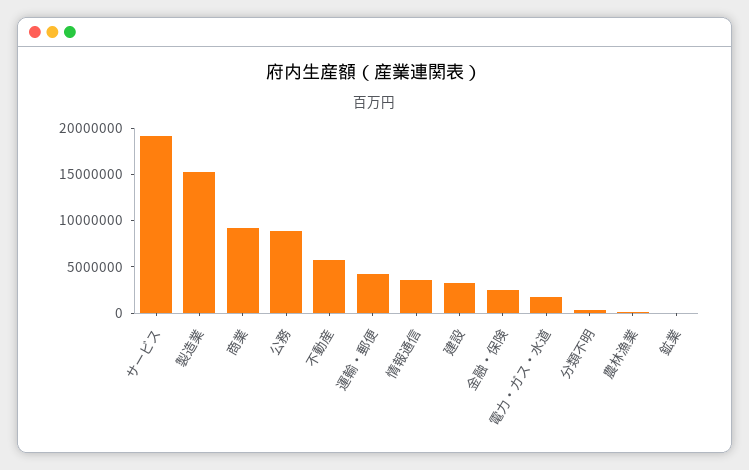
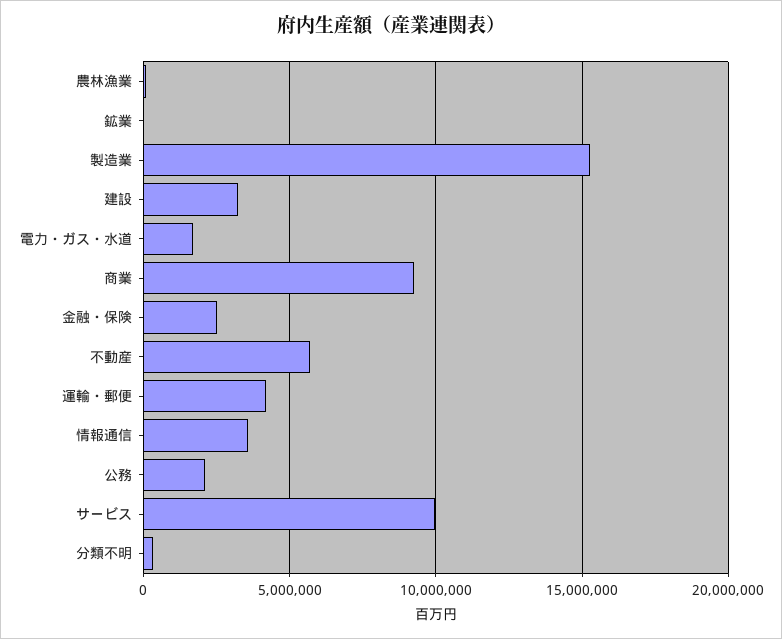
サービス: 19000000 -> 10000000
公務: 9000000 -> 2000000

